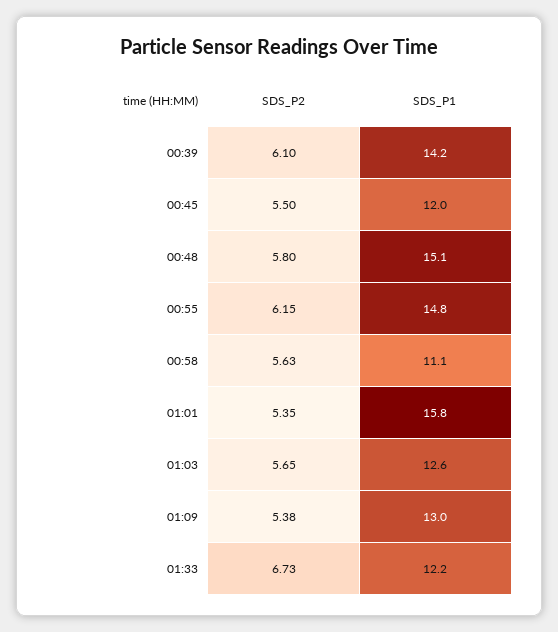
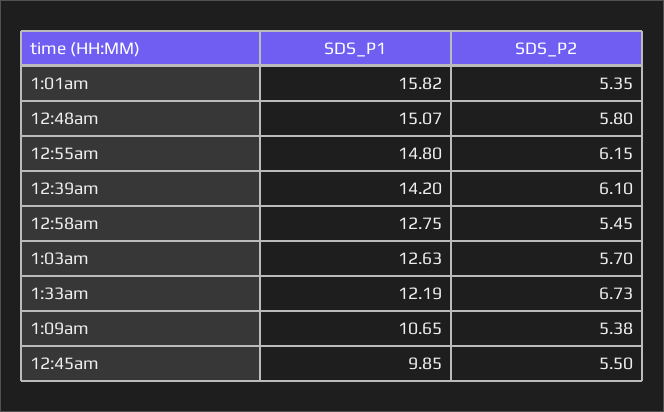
SDS_P1, 00:45: 12 -> 9.85
SDS_P2, 00:58: 5.63 -> 5.45
SDS_P1, 00:58: 11.1 -> 12.75
SDS_P2, 01:03: 5.65 -> 5.7
SDS_P1, 01:09: 13 -> 10.65

